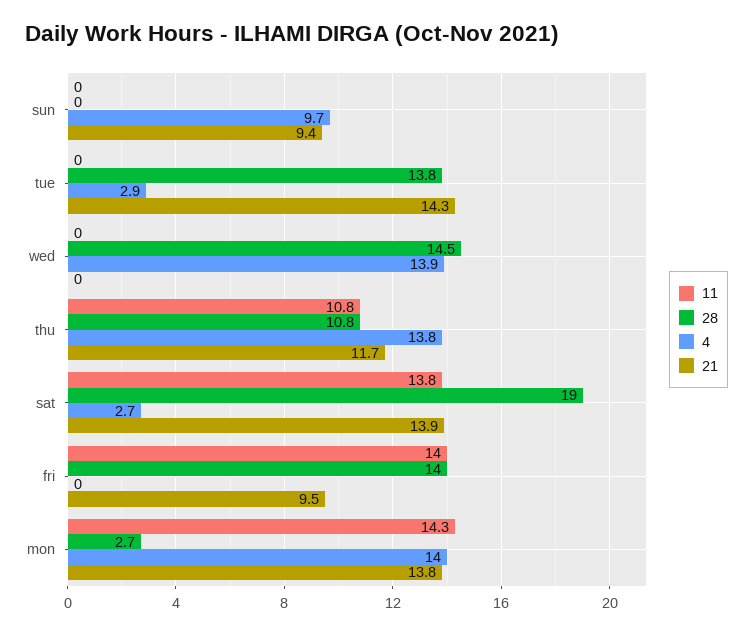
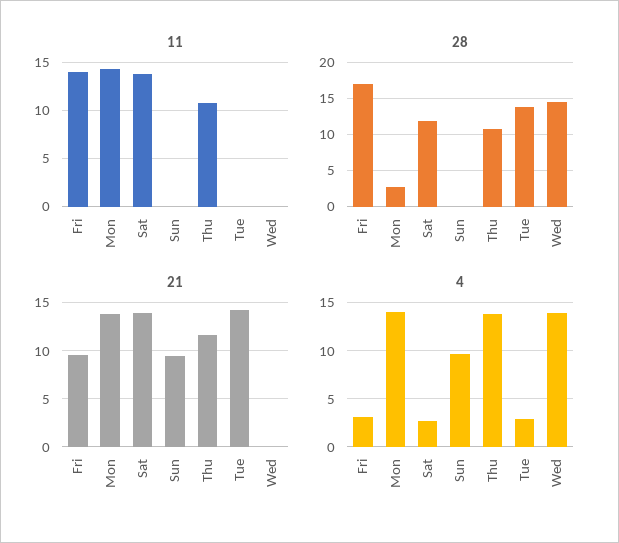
28, sat: 19 -> 12
28, fri: 14 -> 17
4, fri: 0 -> 3

